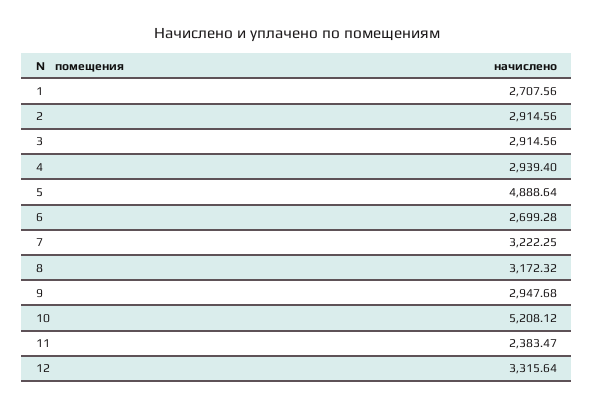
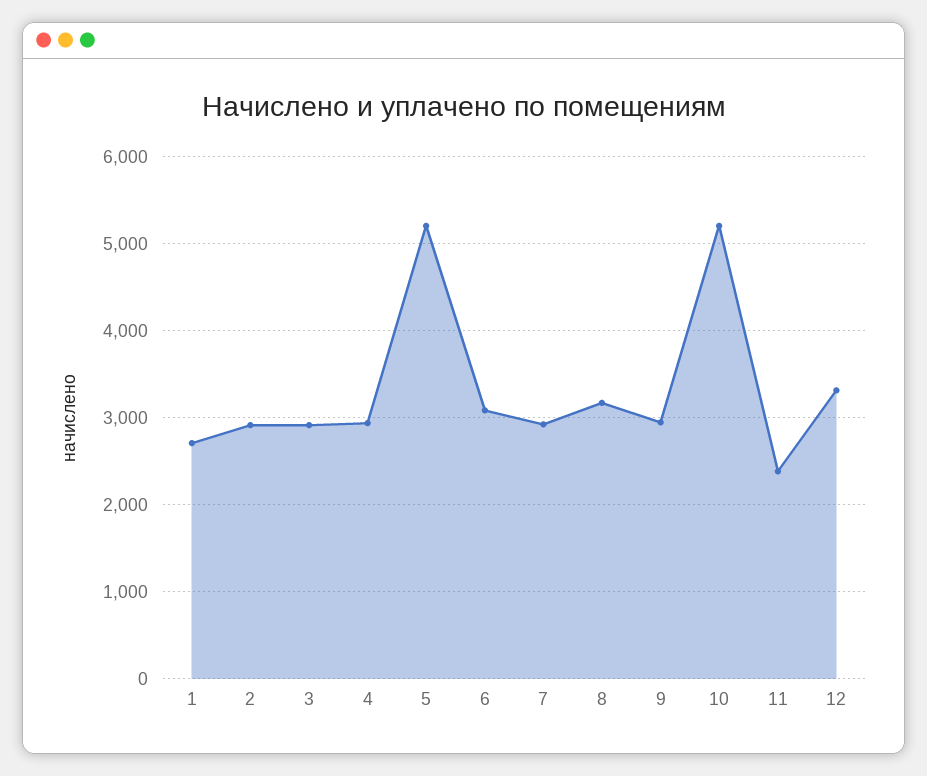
5: 4888.64 -> 5200
6: 2699.28 -> 3100
7: 3222.25 -> 2900

